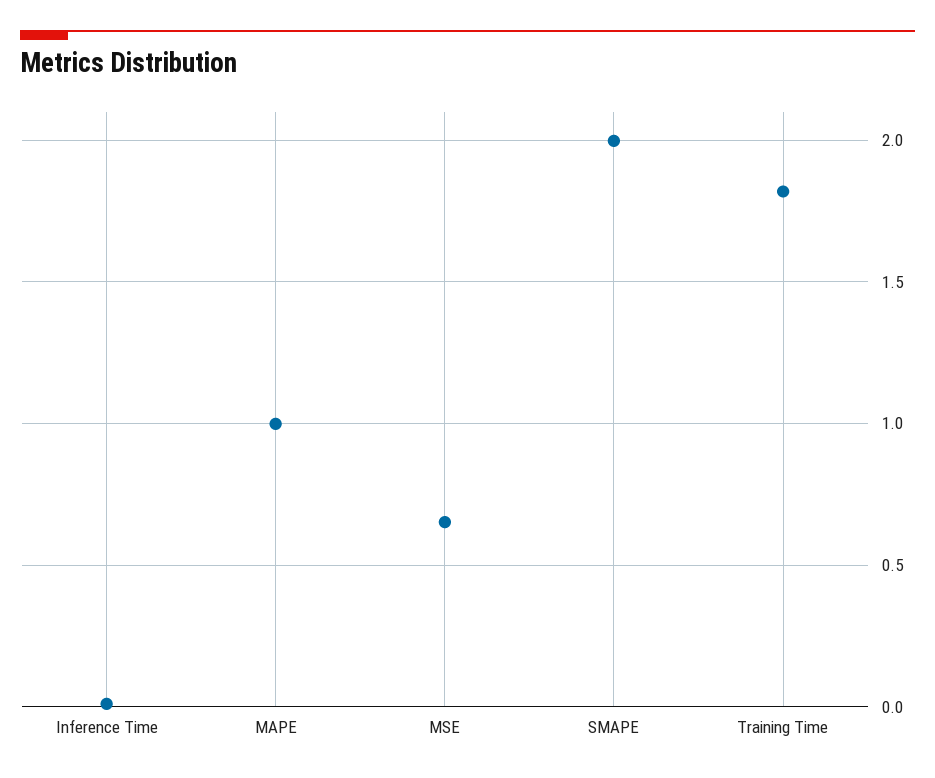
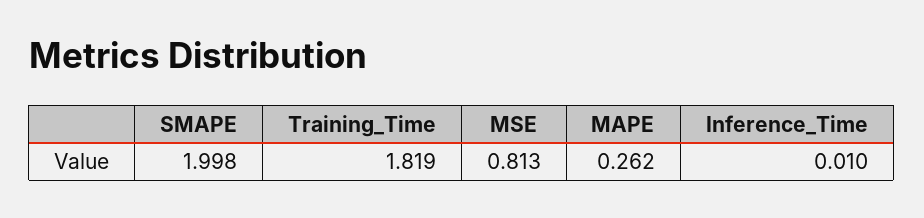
MAPE: 1 -> 0.262
MSE: 0.65 -> 0.813

